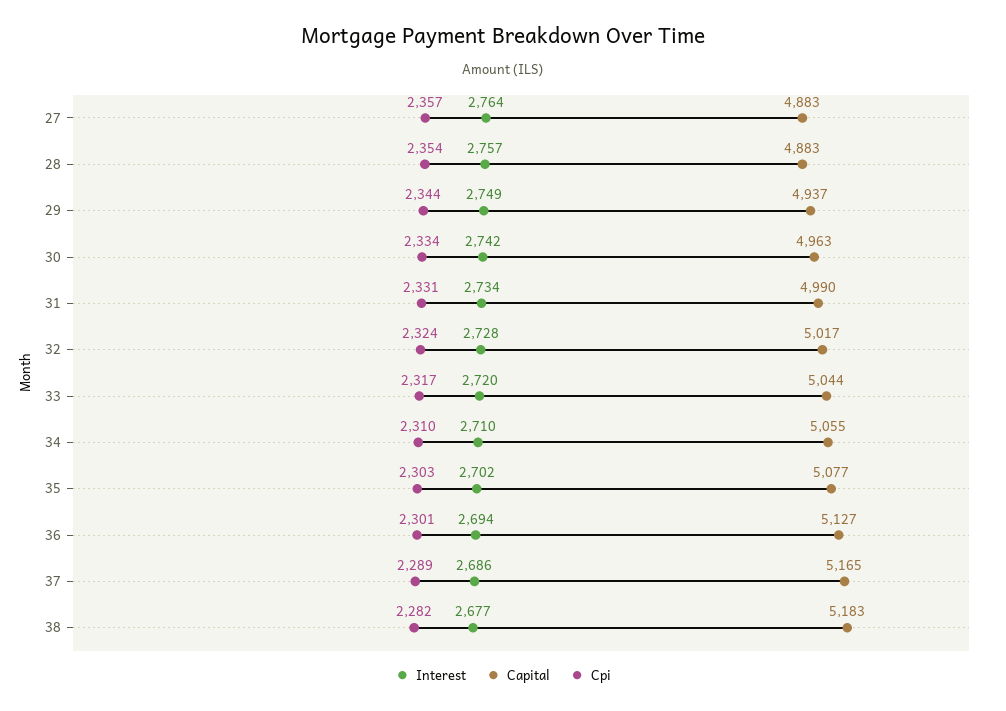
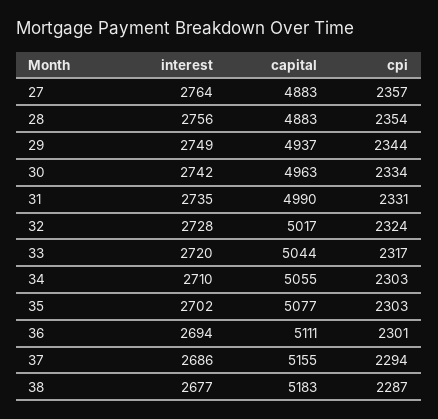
Interest, 28: 2757 -> 2756
Interest, 31: 2734 -> 2735
Cpi, 34: 2310 -> 2303
Capital, 36: 5127 -> 5111
Capital, 37: 5165 -> 5155
Cpi, 37: 2289 -> 2294
Cpi, 38: 2282 -> 2287

